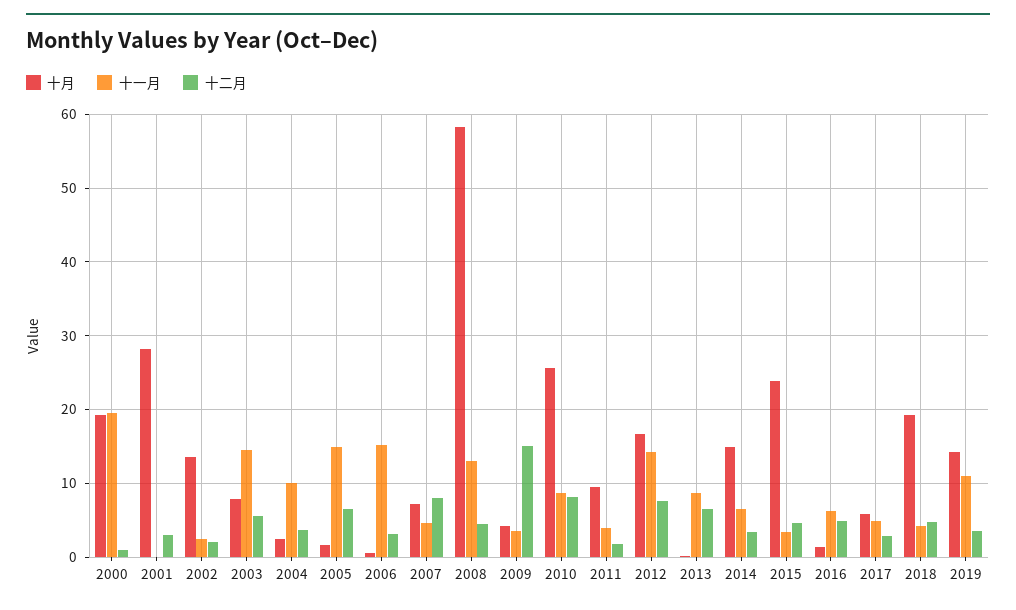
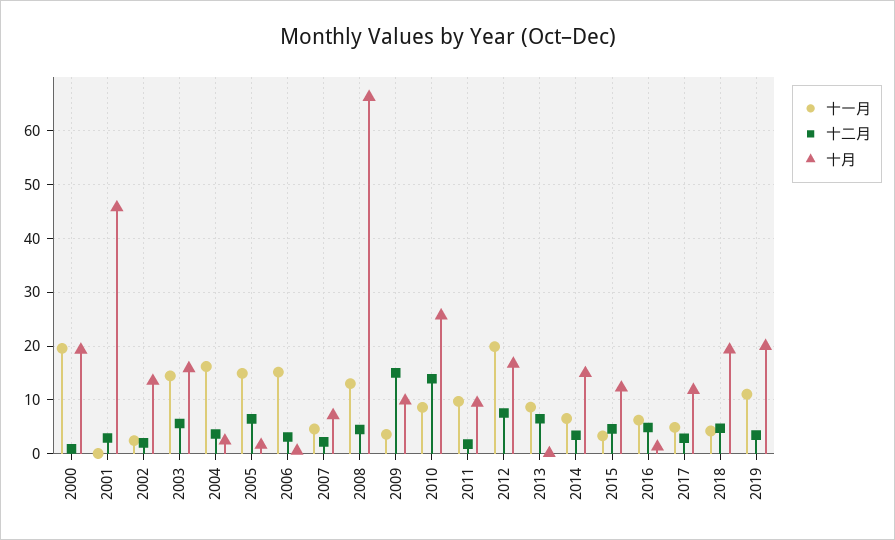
十月, 2001: 28 -> 46
十月, 2003: 8 -> 16
十一月, 2004: 10 -> 16
十二月, 2007: 8 -> 2
十月, 2008: 58 -> 66
十月, 2009: 4 -> 10
十二月, 2010: 8 -> 14
十一月, 2011: 4 -> 10
十一月, 2012: 14 -> 20
十月, 2015: 24 -> 12
十月, 2017: 6 -> 12
十月, 2019: 14 -> 20

